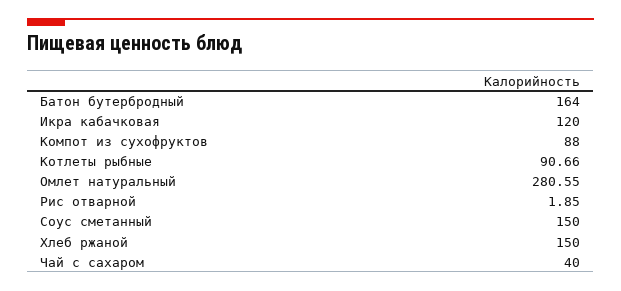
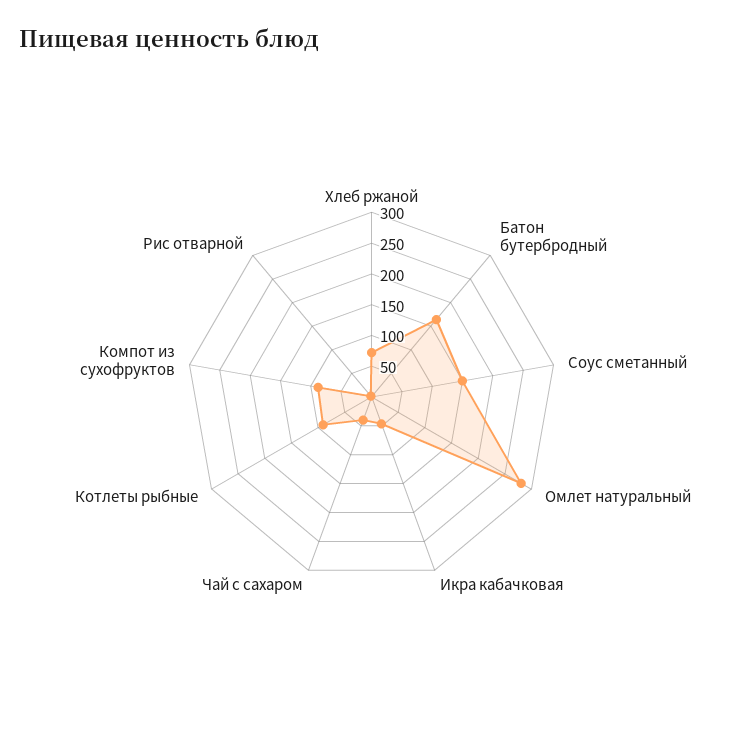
Икра кабачковая: 120 -> 50
Хлеб ржаной: 150 -> 75

